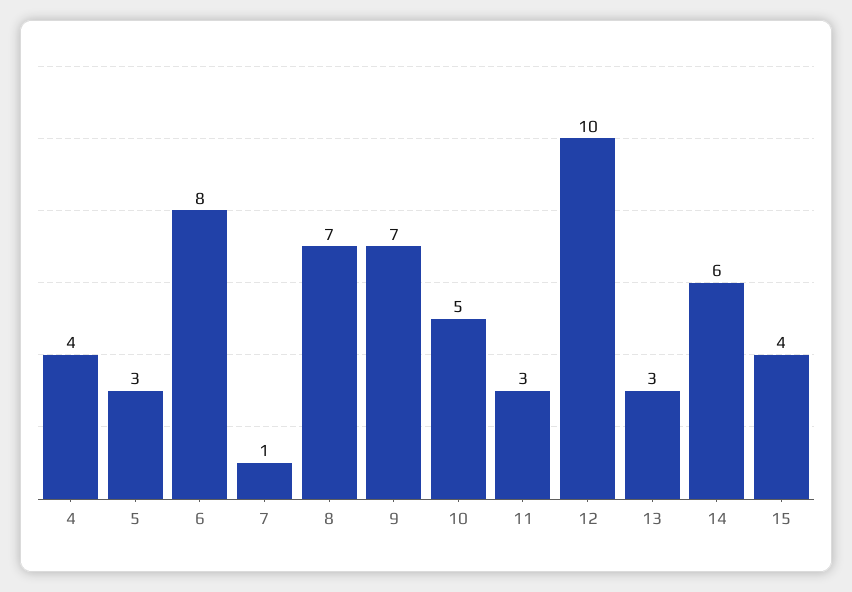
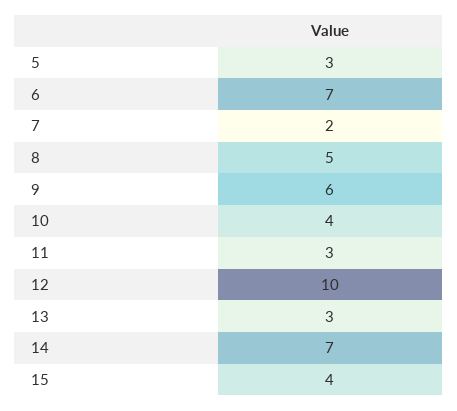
4: 4 -> none
6: 8 -> 7
7: 1 -> 2
8: 7 -> 5
9: 7 -> 6
10: 5 -> 4
14: 6 -> 7

